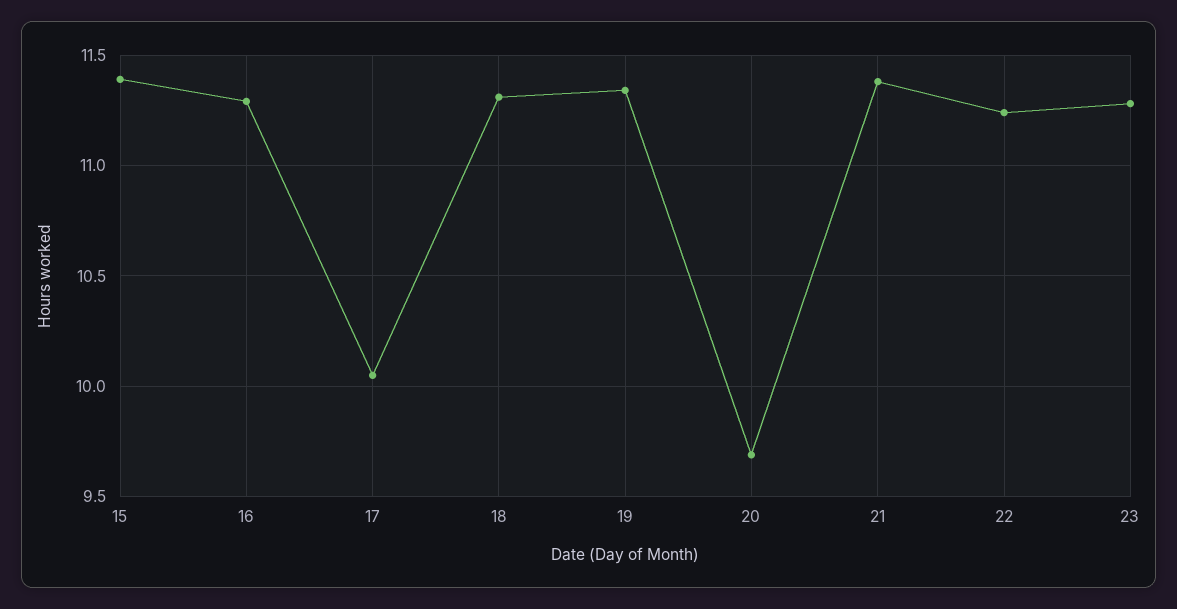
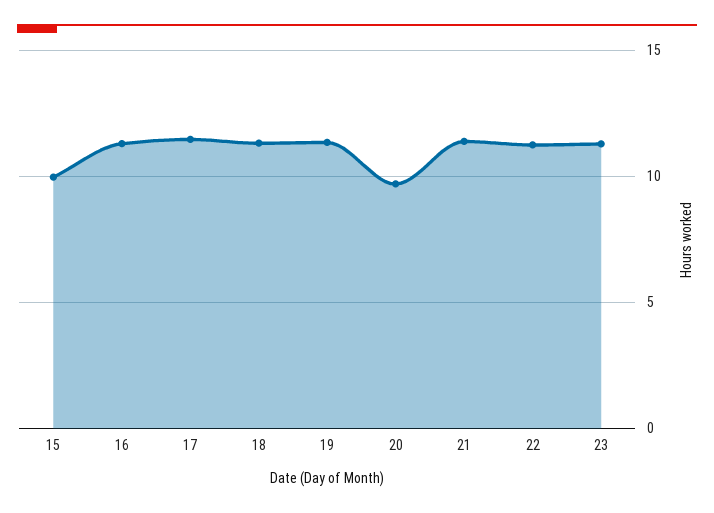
15: 11.4 -> 10
17: 10.05 -> 11.5

